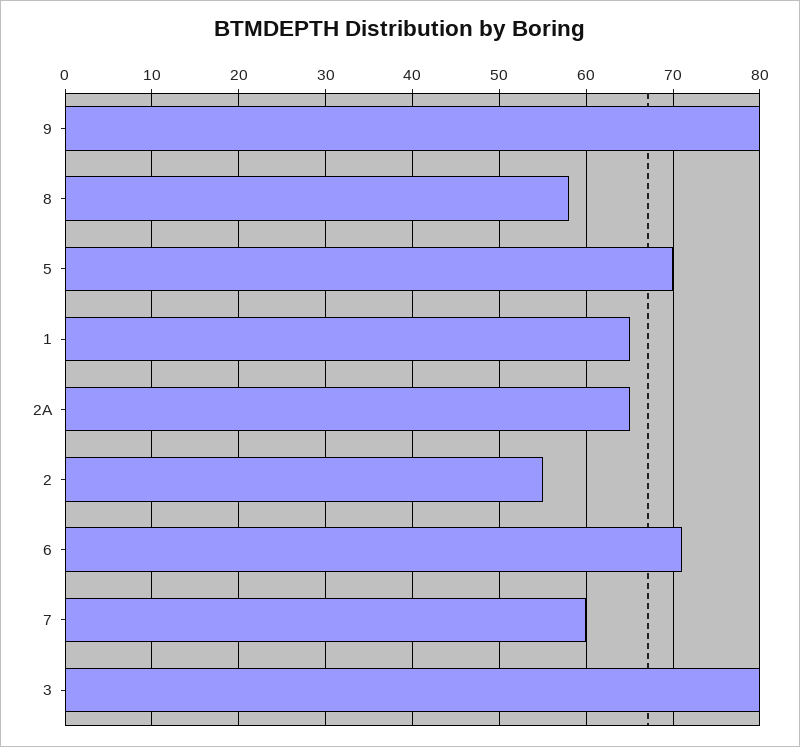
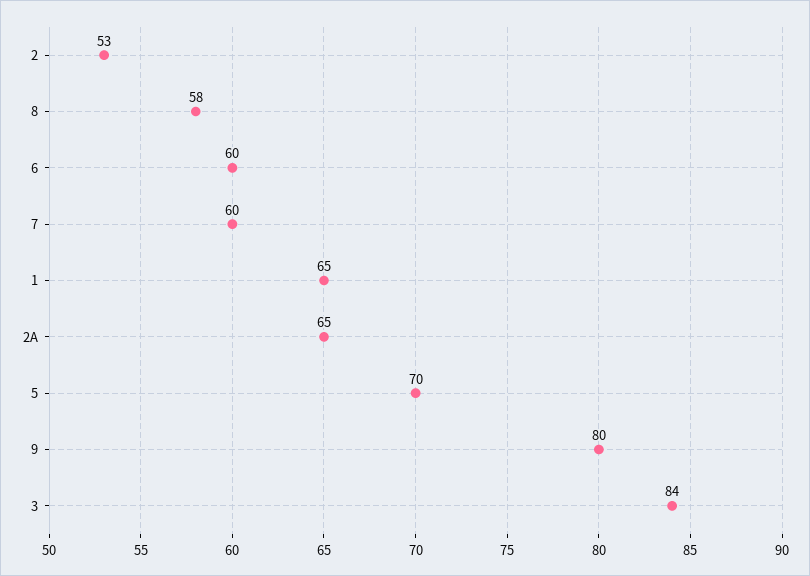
2: 55 -> 53
6: 71 -> 60
3: 80 -> 84

